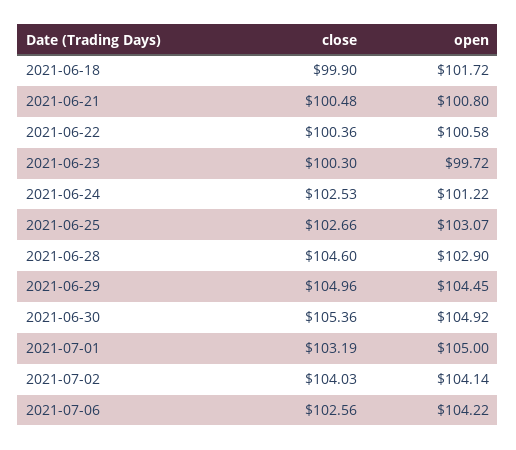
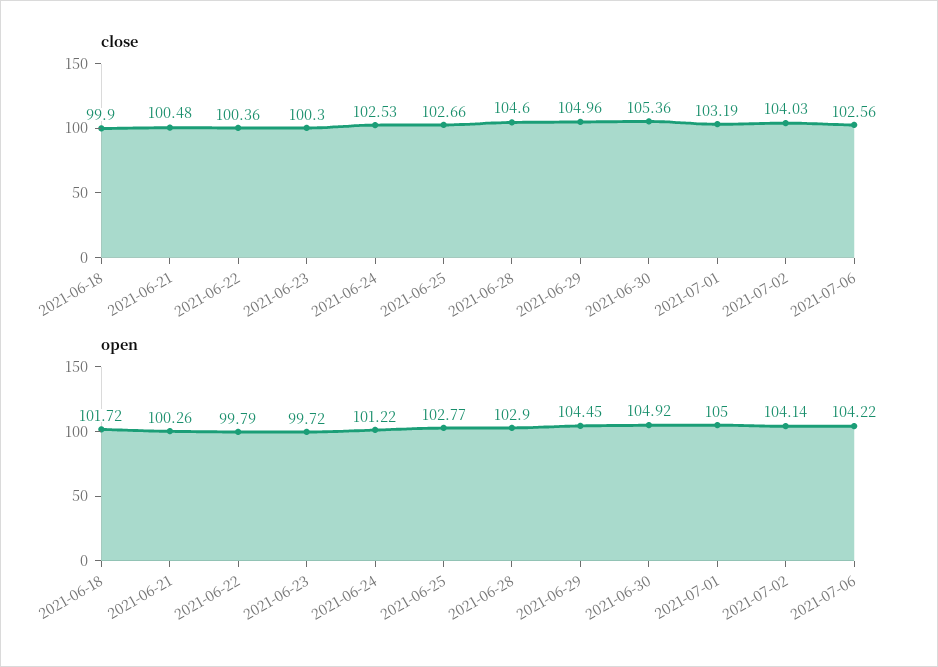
open, 2021-06-21: 100.8 -> 100.26
open, 2021-06-22: 100.58 -> 99.79
open, 2021-06-25: 103.07 -> 102.77

